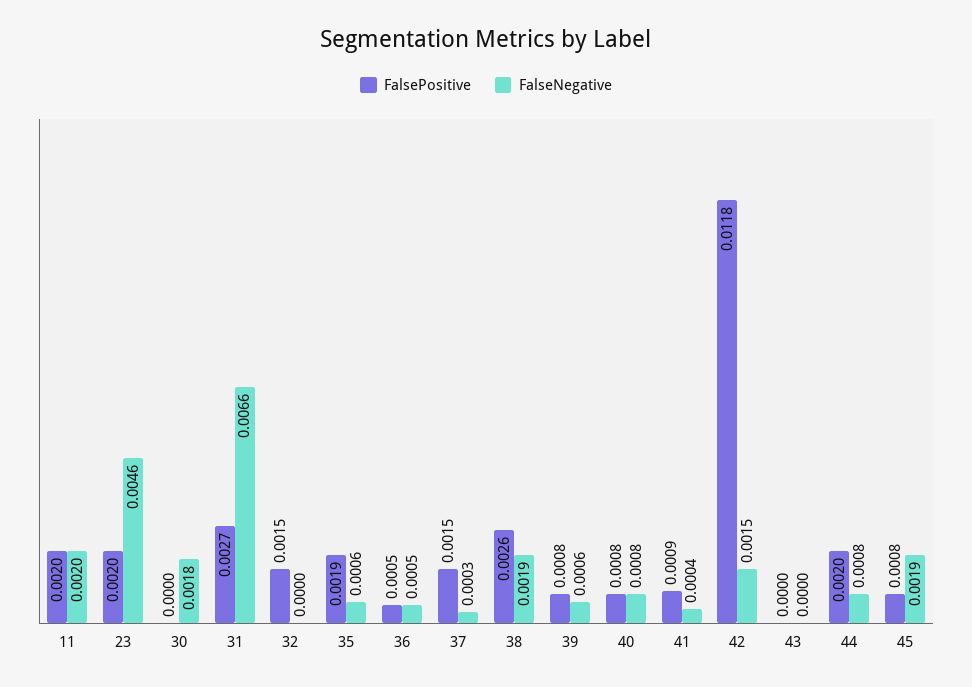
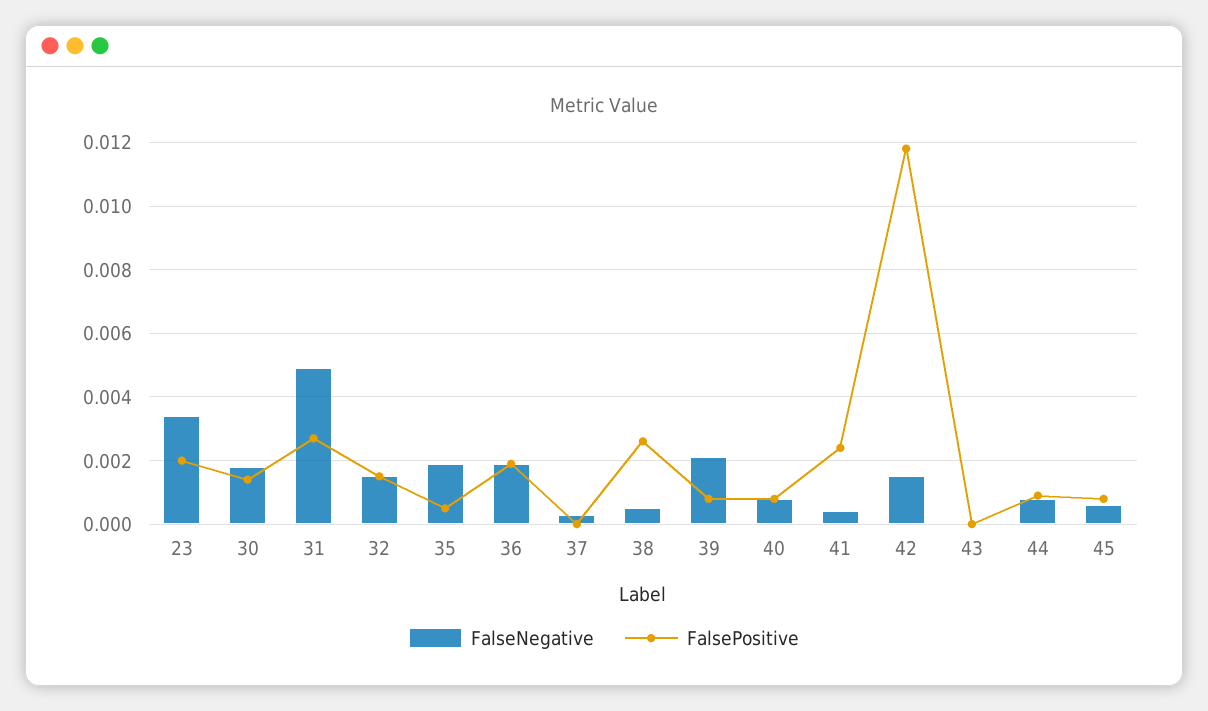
FalsePositive, 11: 0.002 -> none
FalseNegative, 11: 0.002 -> none
FalseNegative, 23: 0.0046 -> 0.0035
FalsePositive, 30: 0 -> 0.0015
FalseNegative, 31: 0.0066 -> 0.005
FalseNegative, 32: 0 -> 0.0015
FalsePositive, 35: 0.0019 -> 0.0005
FalseNegative, 35: 0.0006 -> 0.002
FalsePositive, 36: 0.0005 -> 0.002
FalseNegative, 36: 0.0005 -> 0.002
FalsePositive, 37: 0.0015 -> 0
FalseNegative, 38: 0.0019 -> 0.0005
FalseNegative, 39: 0.0006 -> 0.002
FalsePositive, 41: 0.0009 -> 0.0025
FalsePositive, 44: 0.002 -> 0.001
FalseNegative, 45: 0.0019 -> 0.0005

